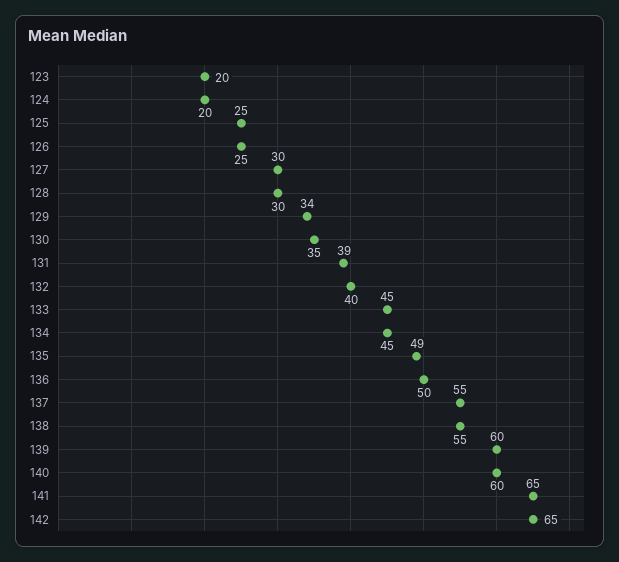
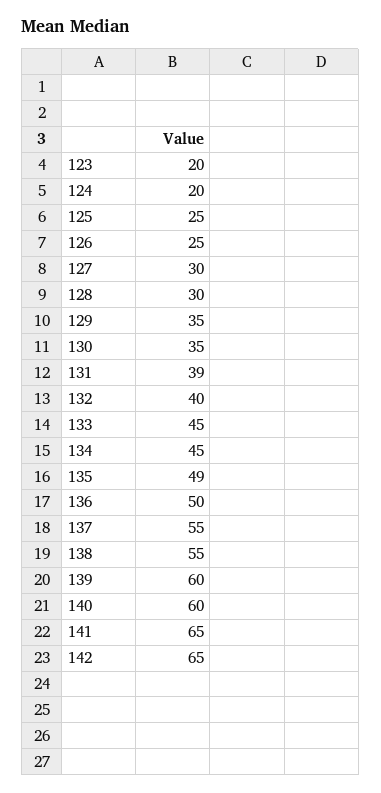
129: 34 -> 35

